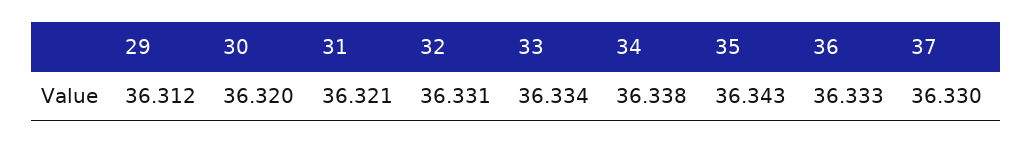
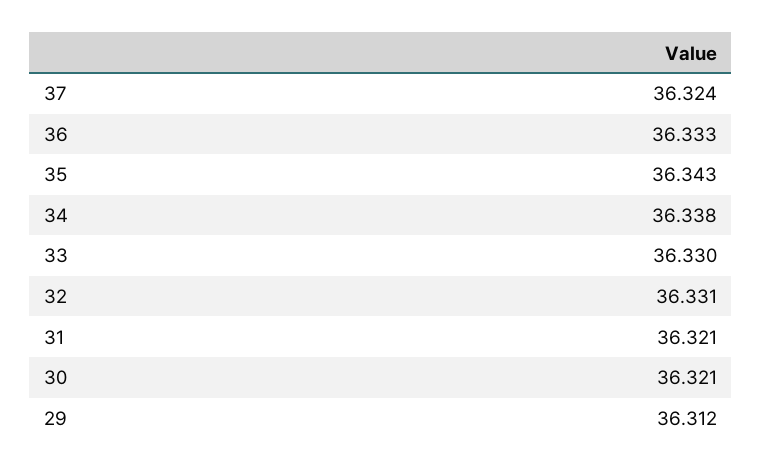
30: 36.32 -> 36.321
33: 36.334 -> 36.33
37: 36.33 -> 36.324

